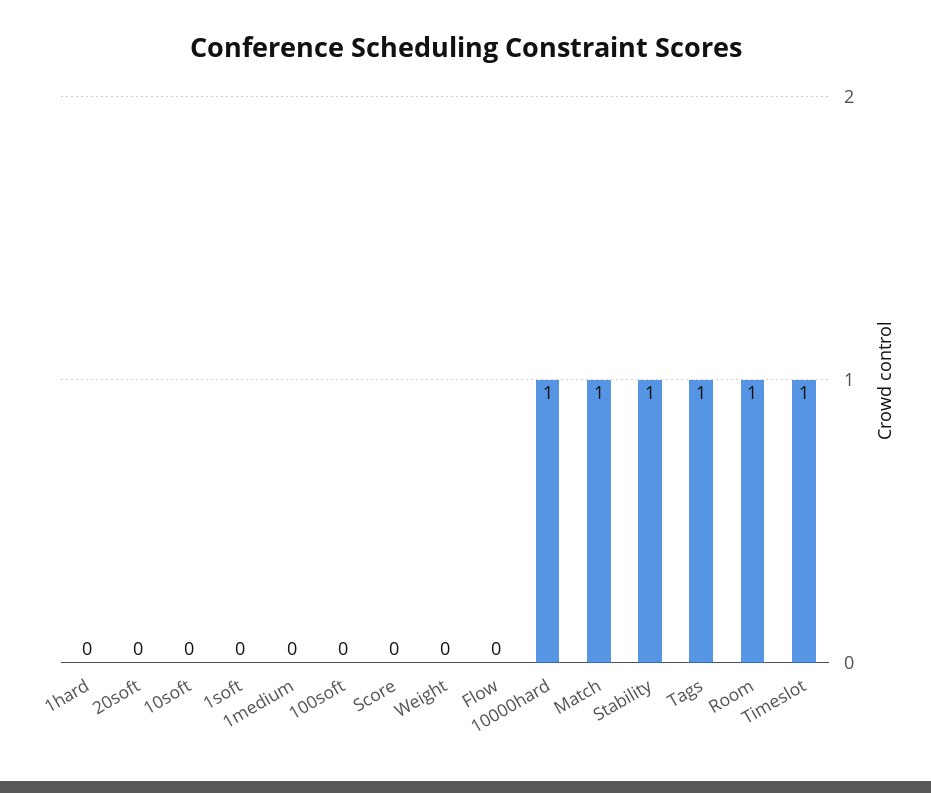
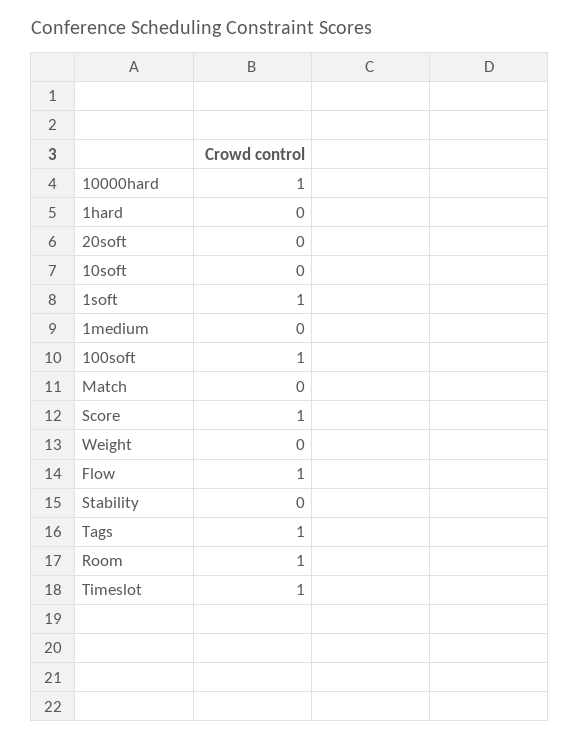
1soft: 0 -> 1
100soft: 0 -> 1
Score: 0 -> 1
Flow: 0 -> 1
Match: 1 -> 0
Stability: 1 -> 0

